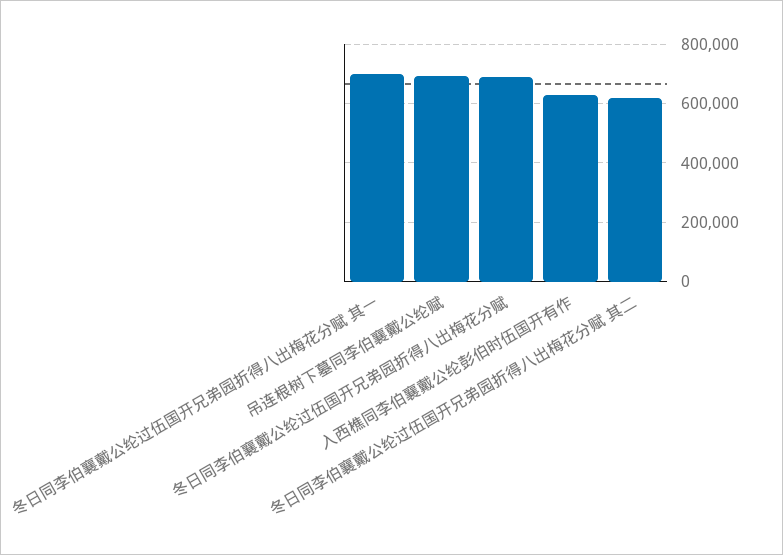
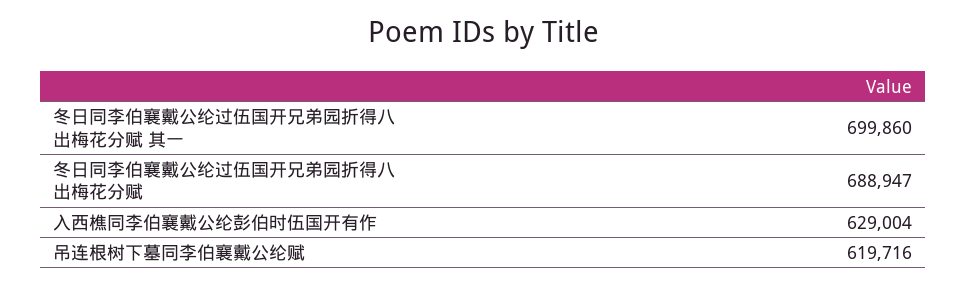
吊连根树下墓同李伯襄戴公纶赋: 700000 -> 619716
冬日同李伯襄戴公纶过伍国开兄弟园折得八出梅花分赋 其二: 625000 -> none

